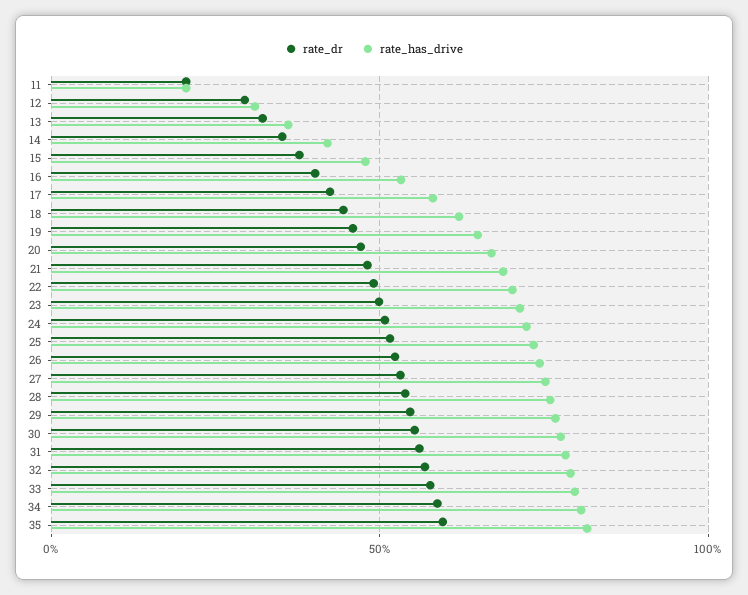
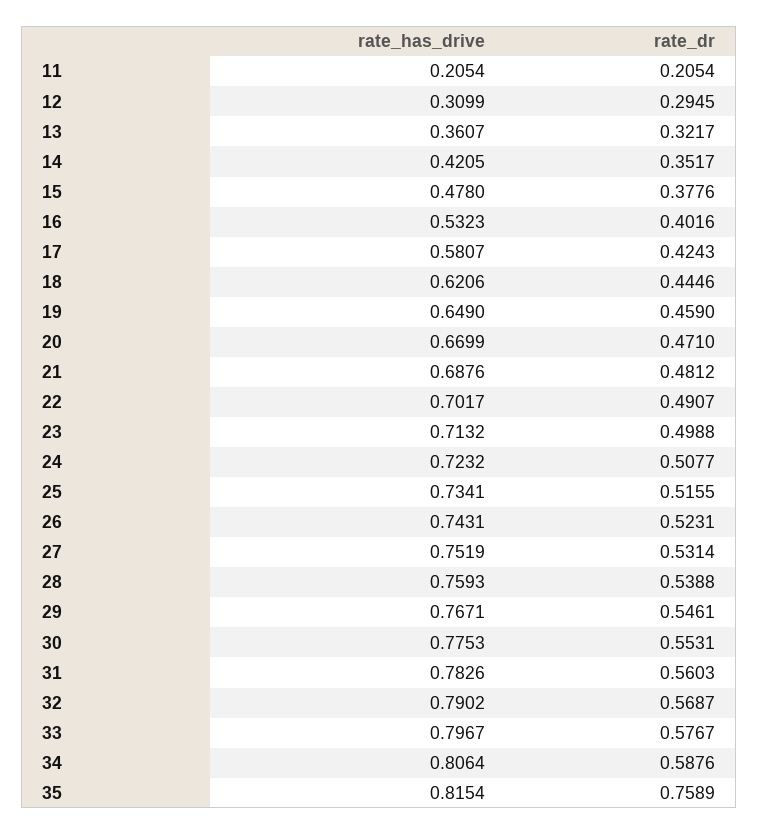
rate_dr, 35: 0.6 -> 0.7589

